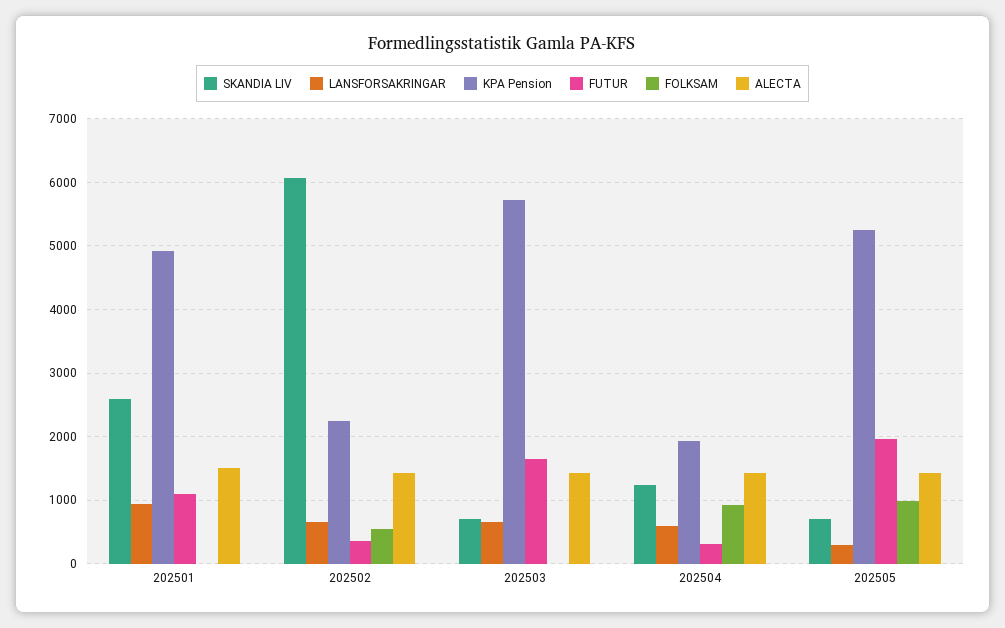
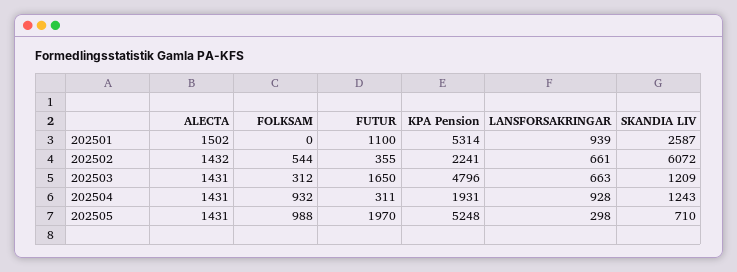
KPA Pension, 202501: 4900 -> 5314
SKANDIA LIV, 202503: 700 -> 1209
KPA Pension, 202503: 5700 -> 4796
FOLKSAM, 202503: 0 -> 312
LANSFORSAKRINGAR, 202504: 600 -> 928

